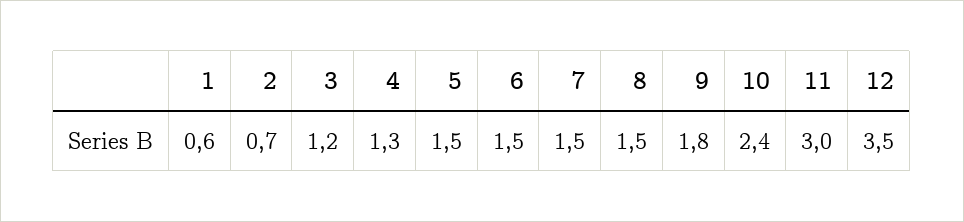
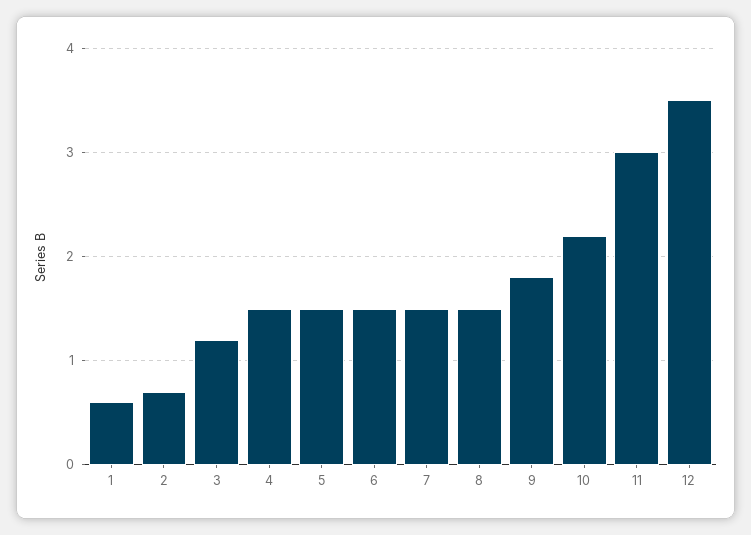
4: 1.3 -> 1.5
10: 2.4 -> 2.2

